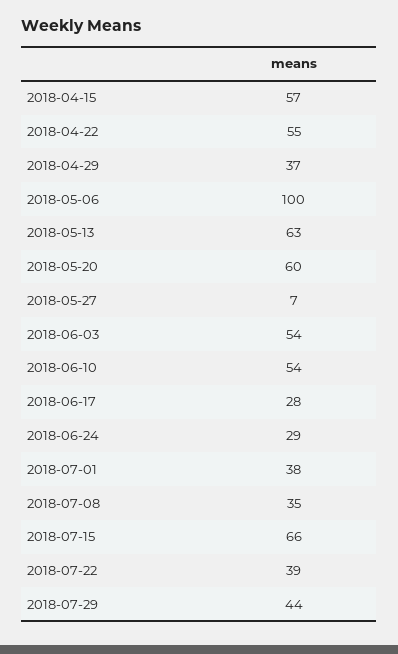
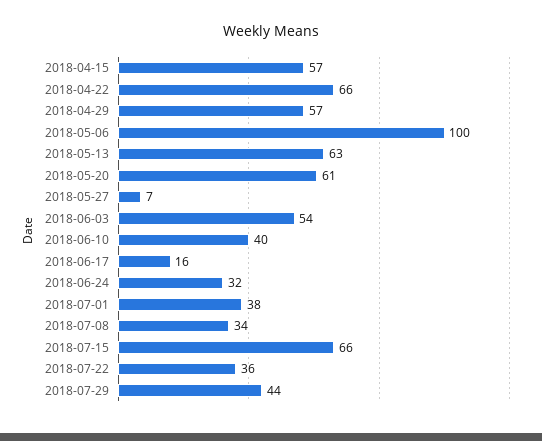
2018-04-22: 55 -> 66
2018-04-29: 37 -> 57
2018-05-20: 60 -> 61
2018-06-10: 54 -> 40
2018-06-17: 28 -> 16
2018-06-24: 29 -> 32
2018-07-08: 35 -> 34
2018-07-22: 39 -> 36

